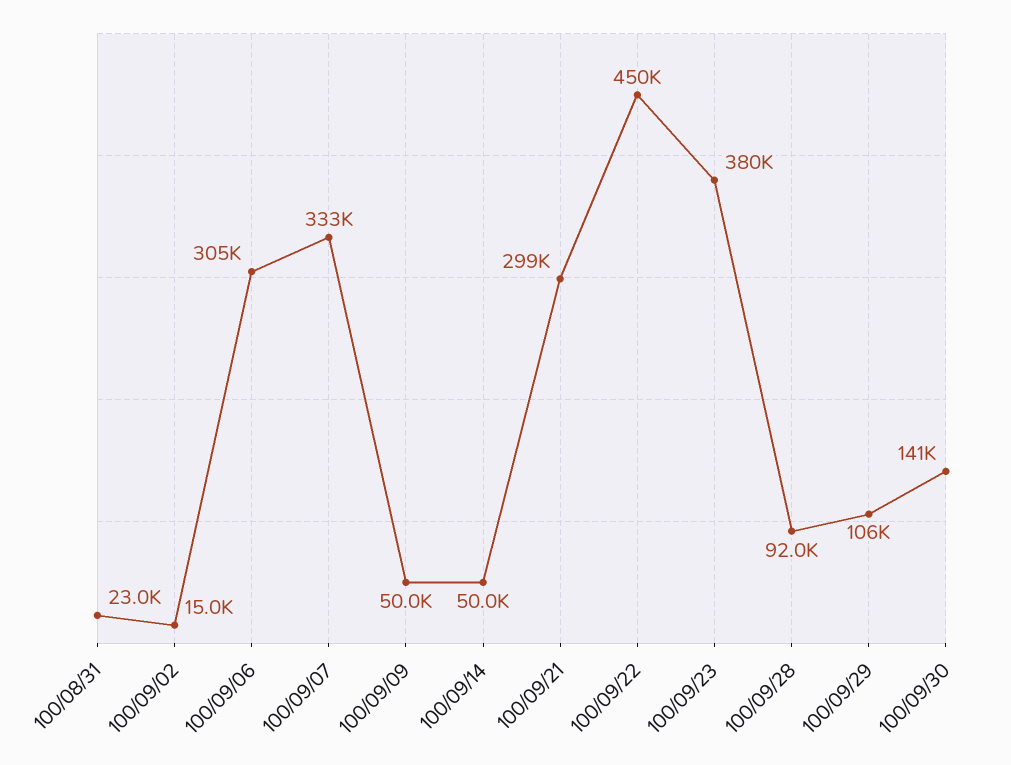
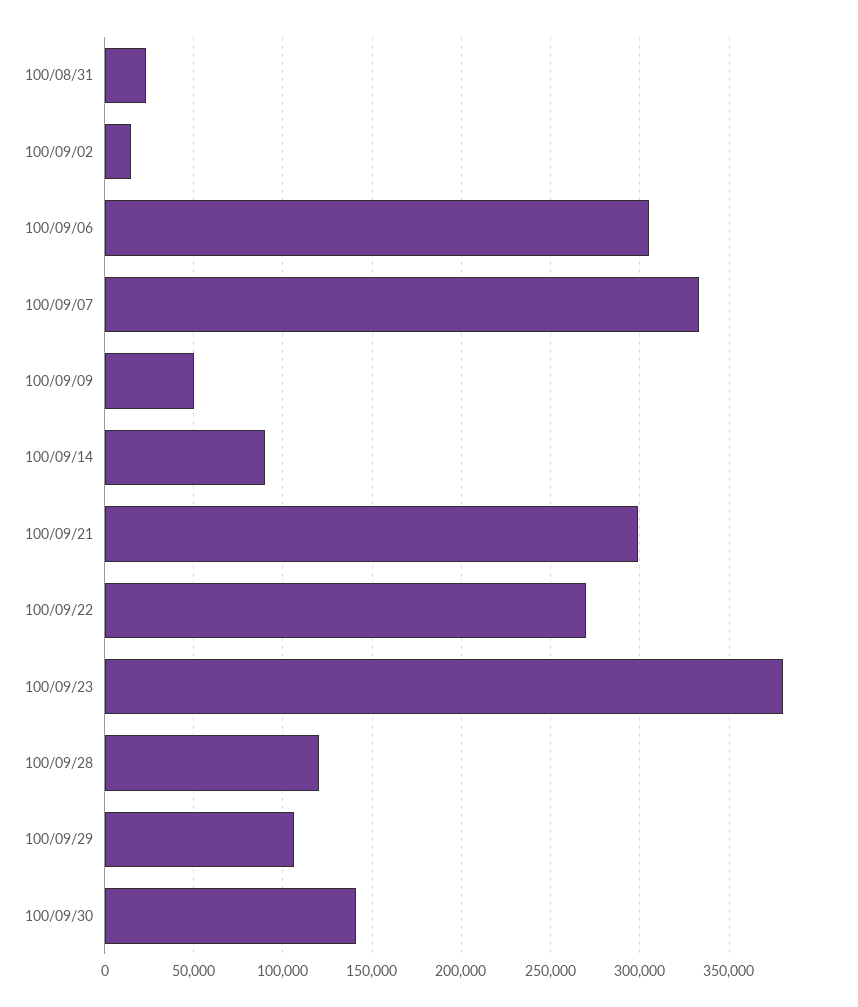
100/09/14: 50000 -> 90000
100/09/22: 450000 -> 270000
100/09/28: 92000 -> 120000

